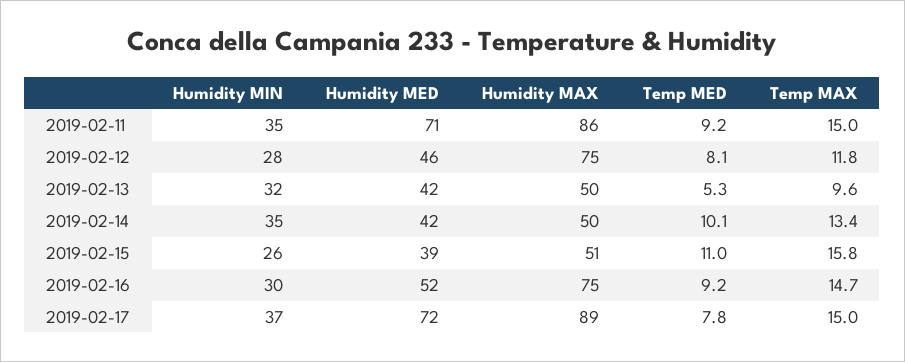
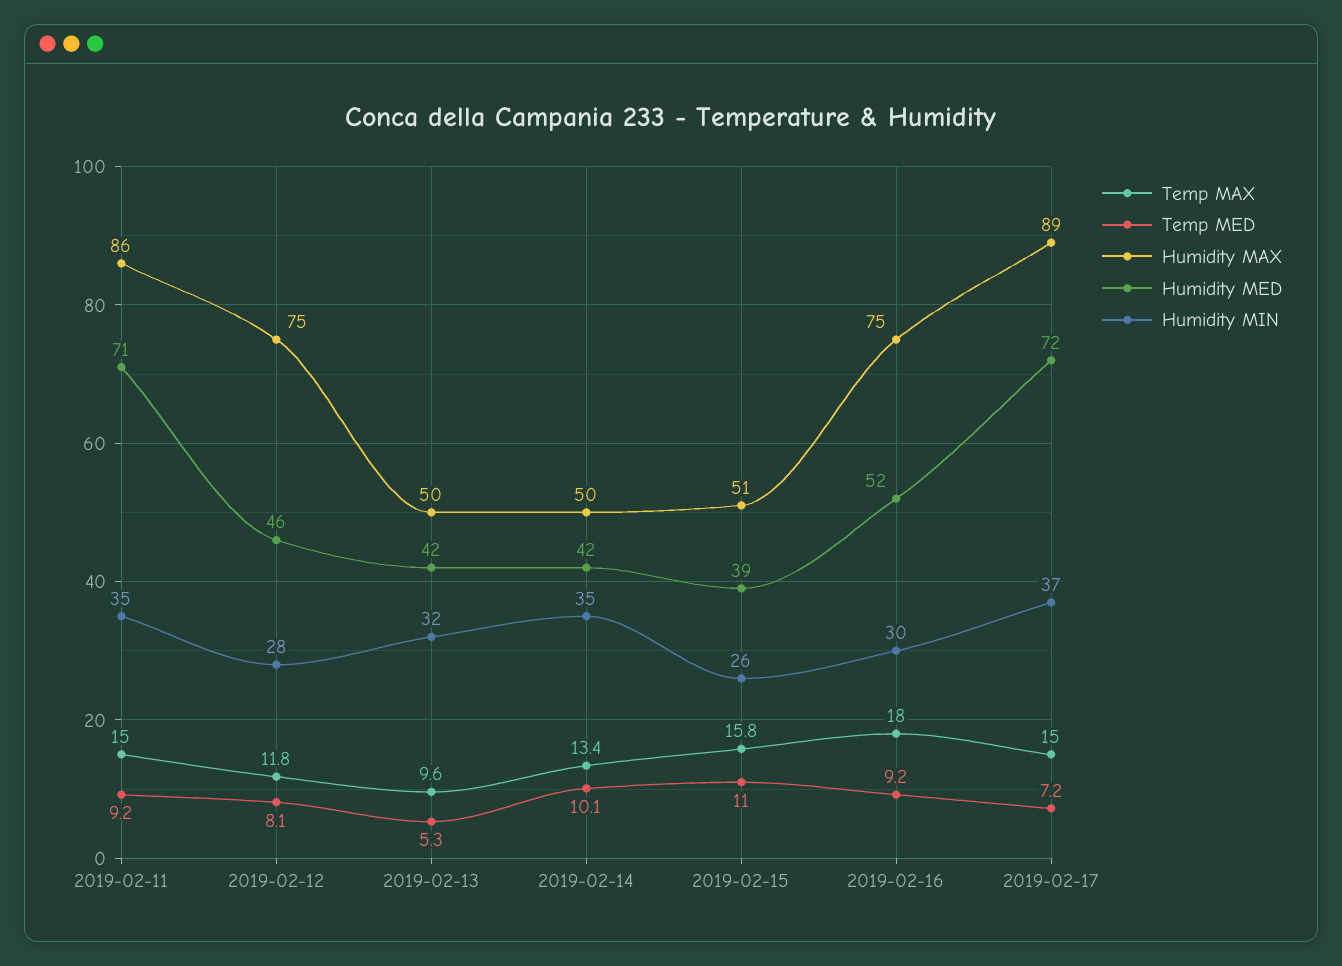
Temp MAX, 2019-02-16: 14.7 -> 18
Temp MED, 2019-02-17: 7.8 -> 7.2

